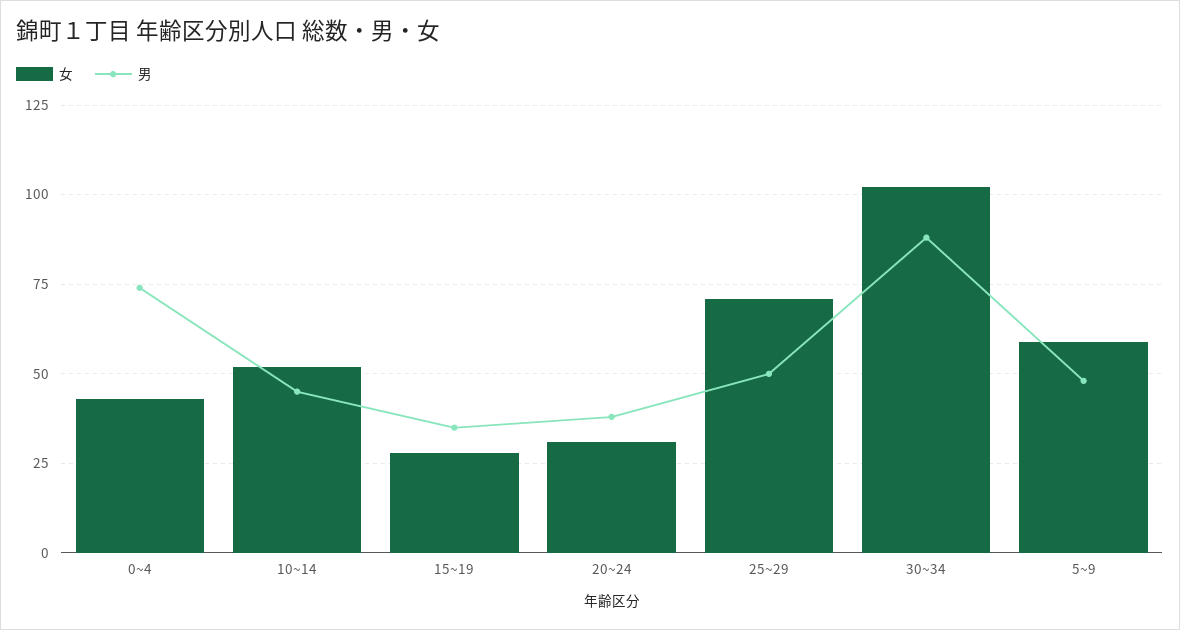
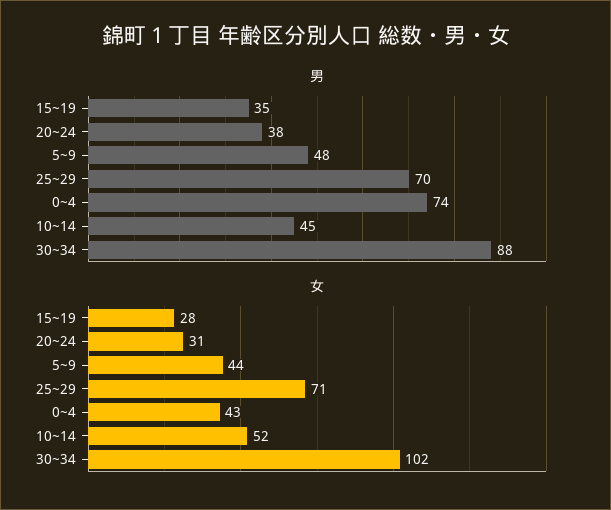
男, 25~29: 50 -> 70
女, 5~9: 60 -> 44

